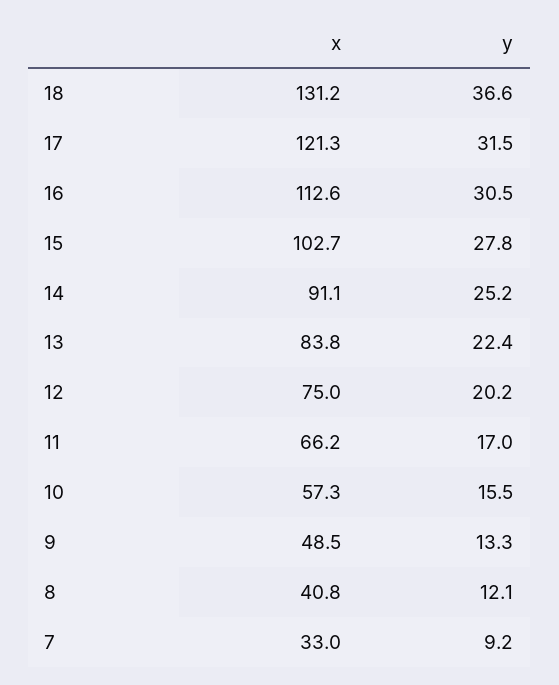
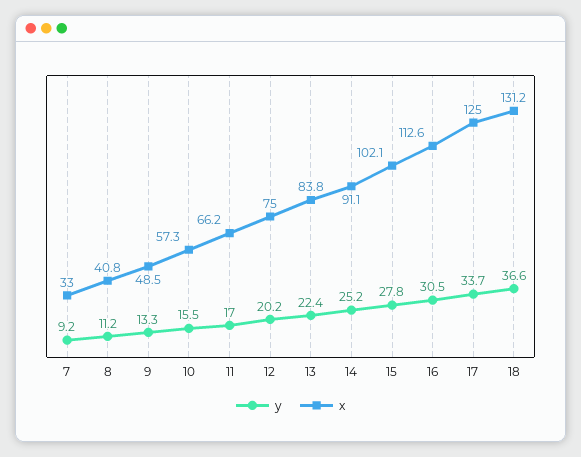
x, 17: 121.3 -> 125
y, 17: 31.5 -> 33.7
x, 15: 102.7 -> 102.1
y, 8: 12.1 -> 11.2

